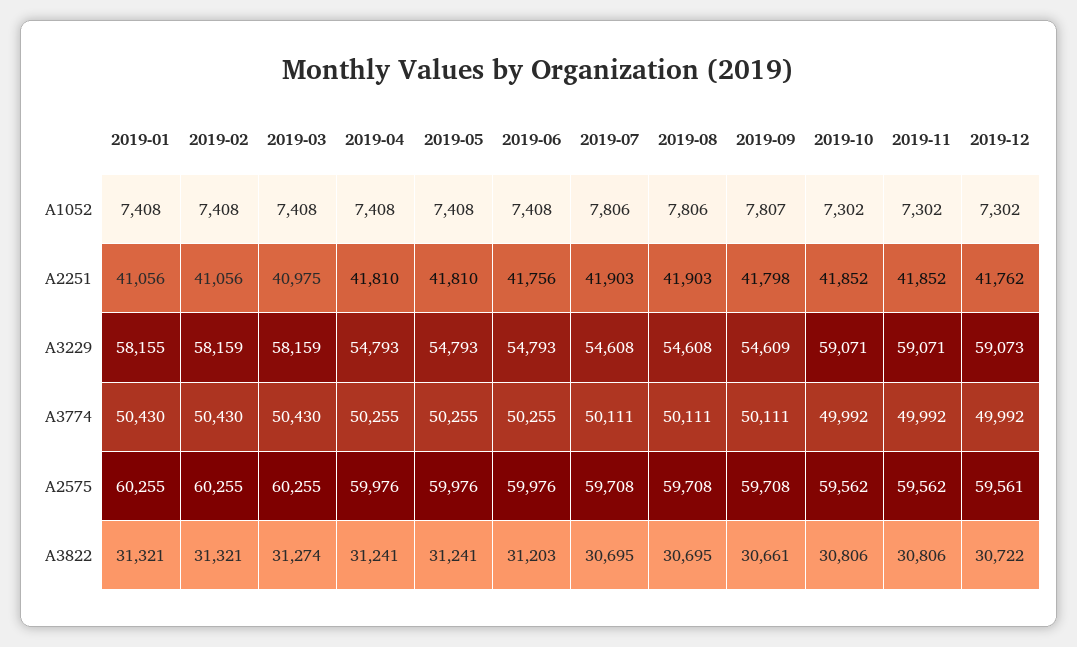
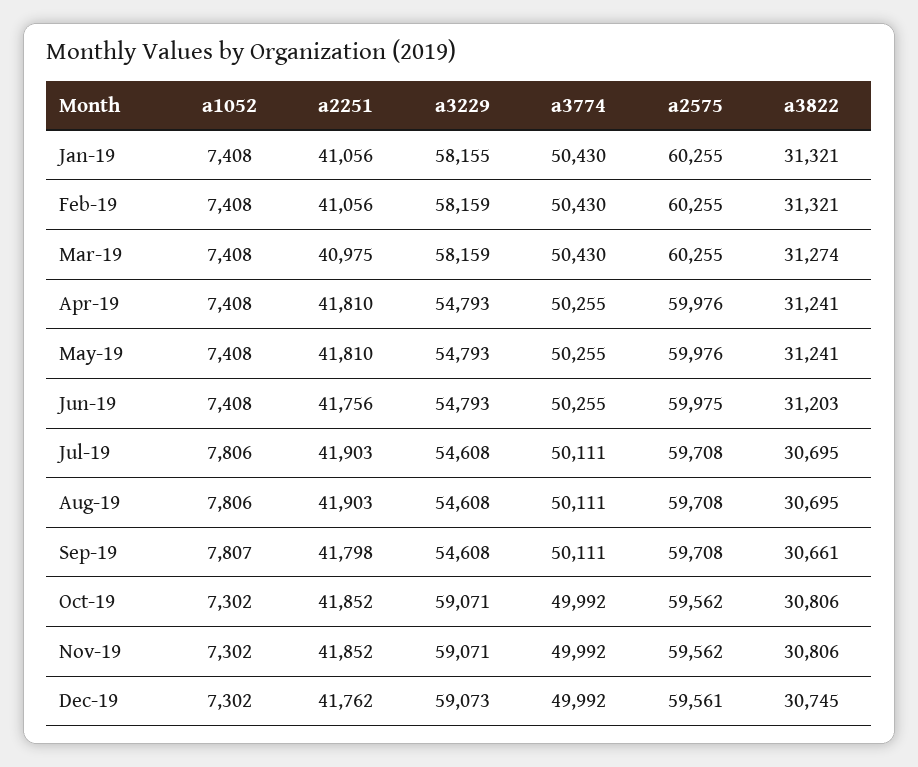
2019-09, A3229: 54609 -> 54608
2019-06, A2575: 59976 -> 59975
2019-12, A3822: 30722 -> 30745

